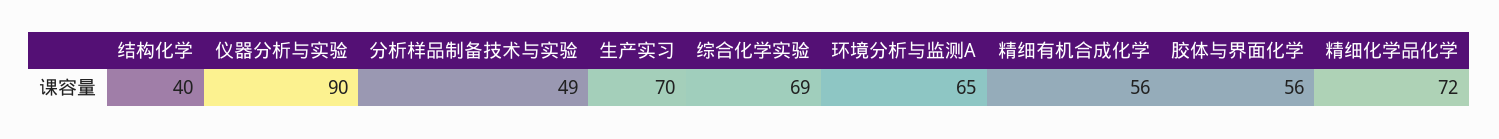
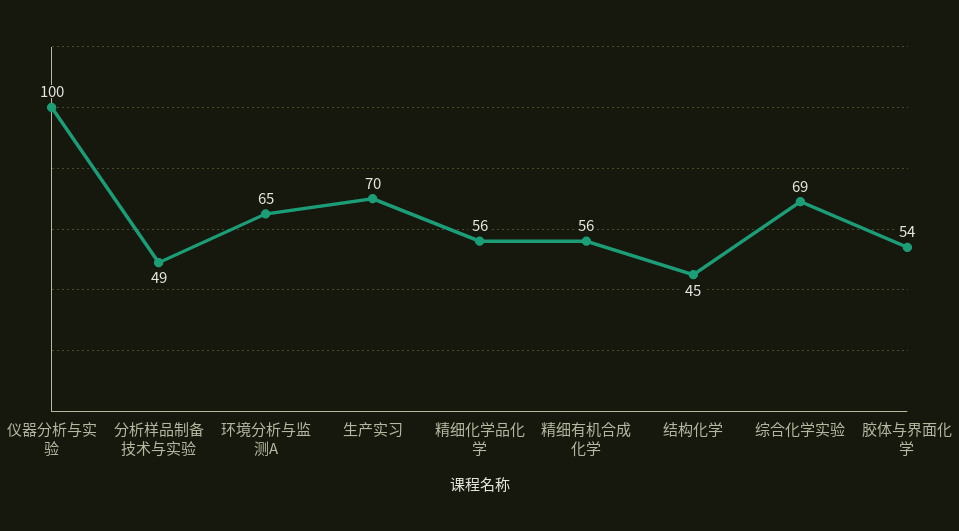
结构化学: 40 -> 45
仪器分析与实验: 90 -> 100
胶体与界面化学: 56 -> 54
精细化学品化学: 72 -> 56

